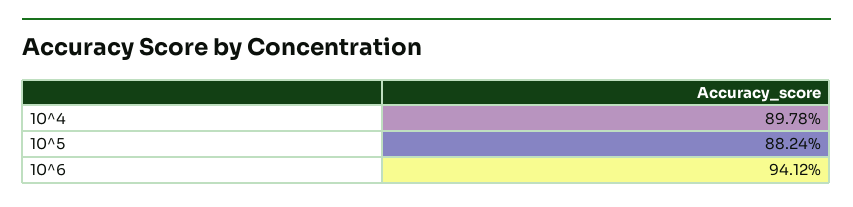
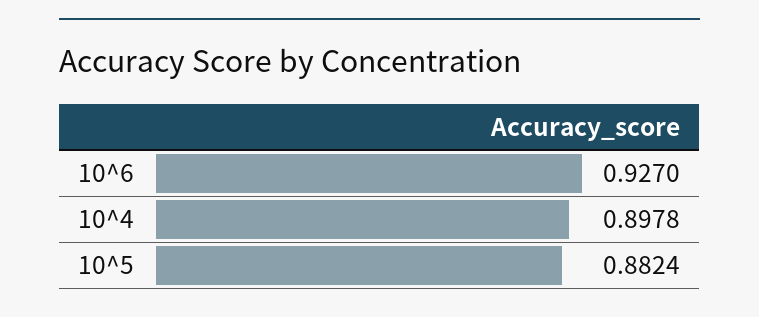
10^6: 0.9412 -> 0.927

